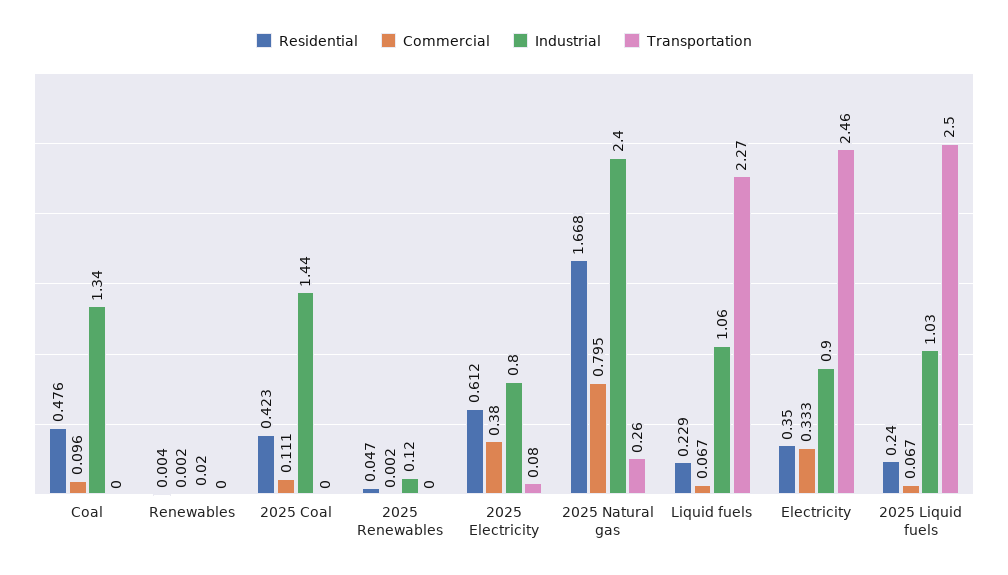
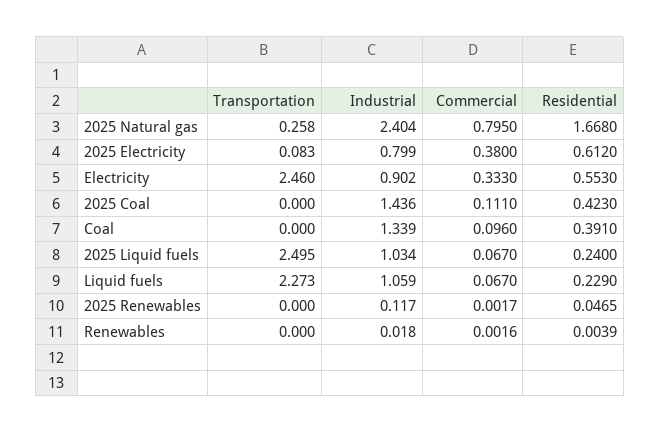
Residential, Coal: 0.476 -> 0.391
Residential, Electricity: 0.35 -> 0.553

